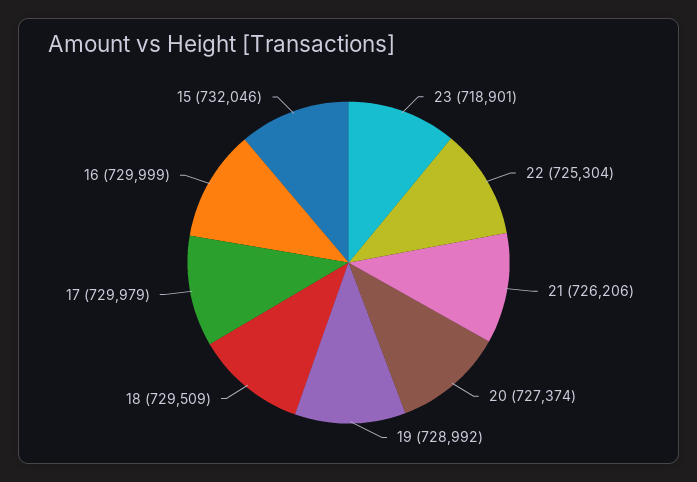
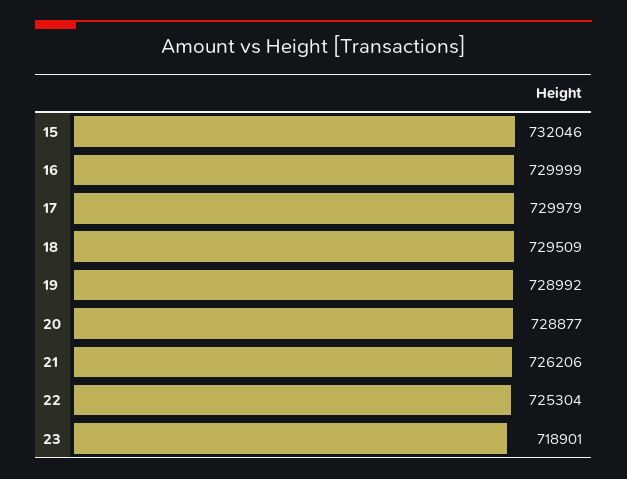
20: 727374 -> 728877

